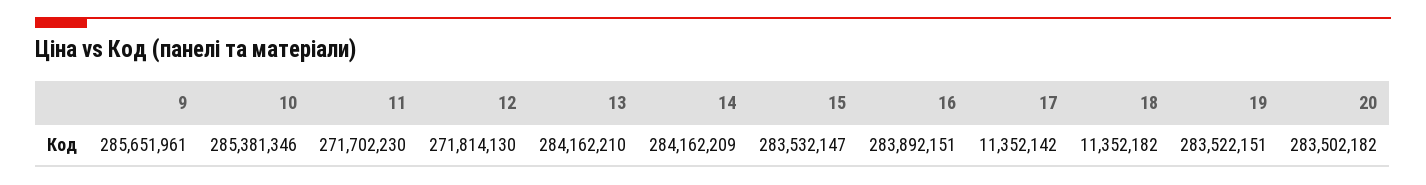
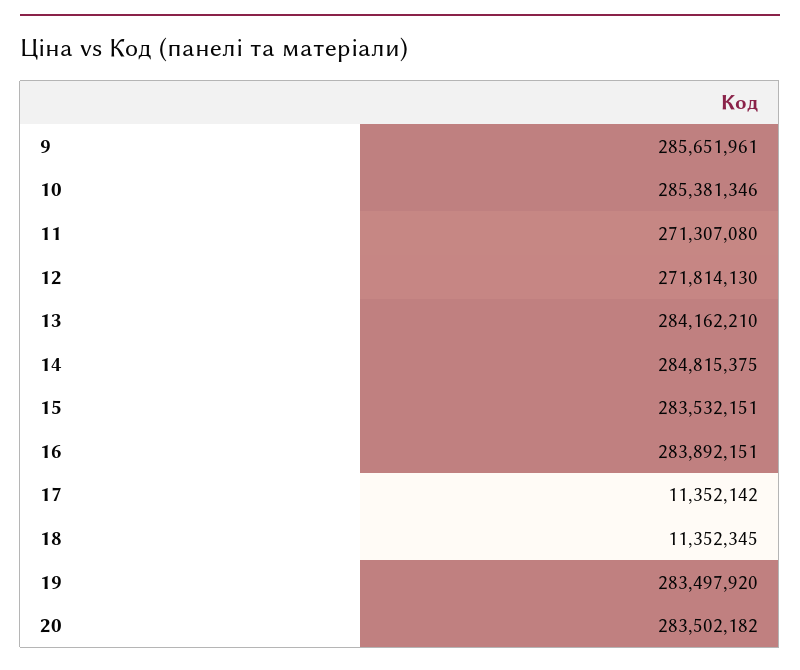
11: 271702230 -> 271307080
14: 284162209 -> 284815375
15: 283532147 -> 283532151
18: 11352182 -> 11352345
19: 283522151 -> 283497920

